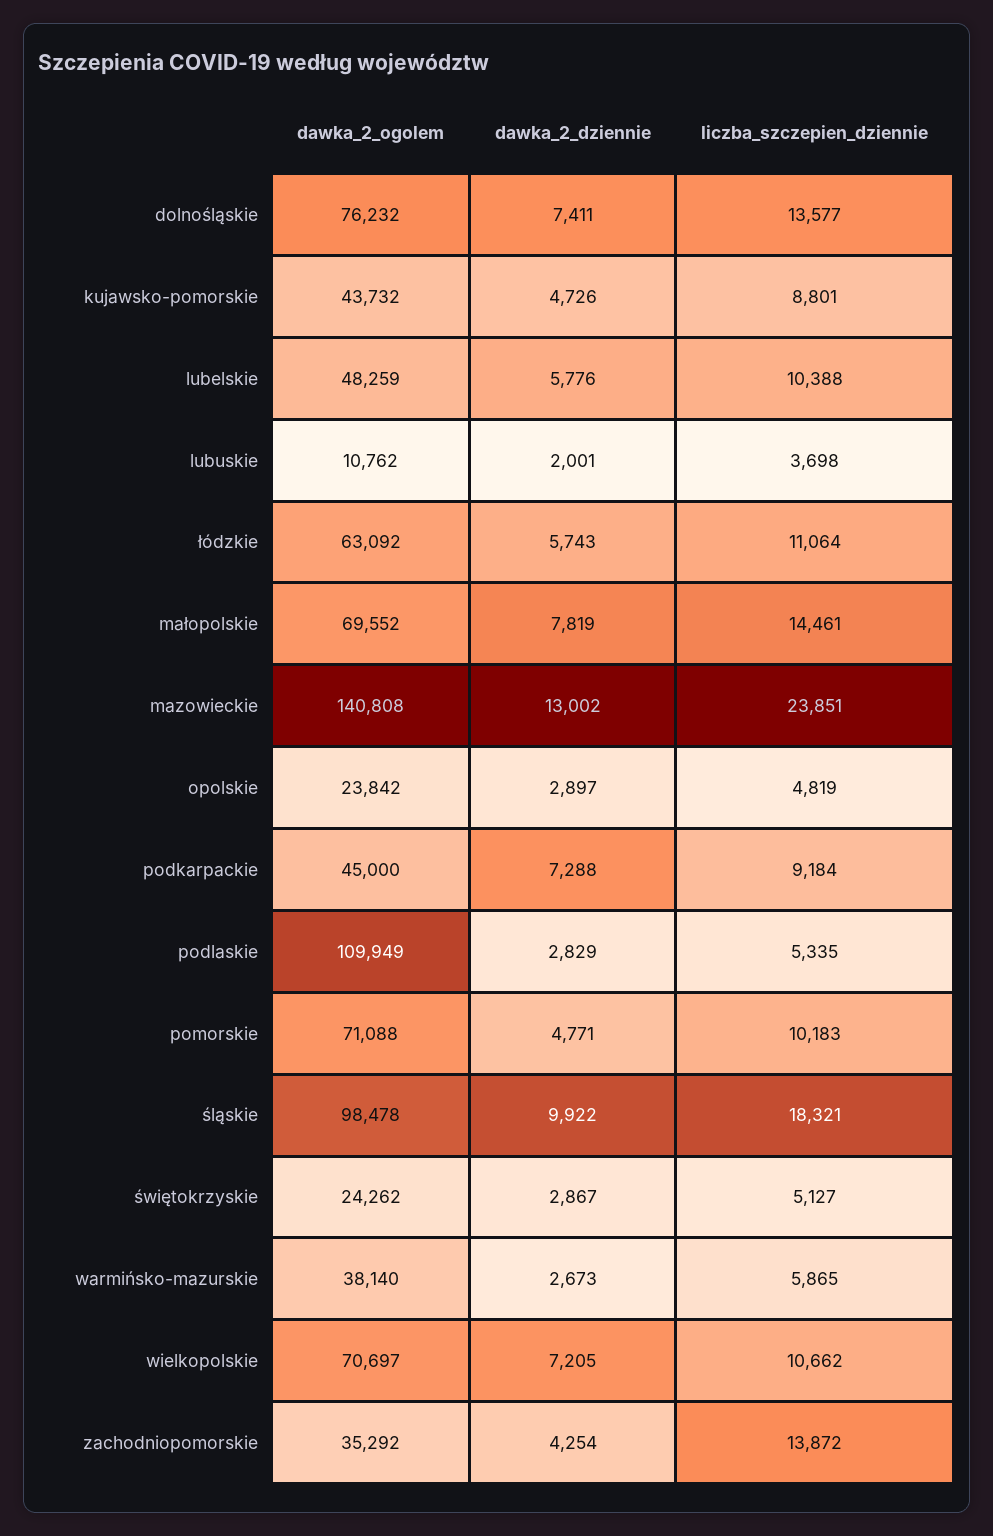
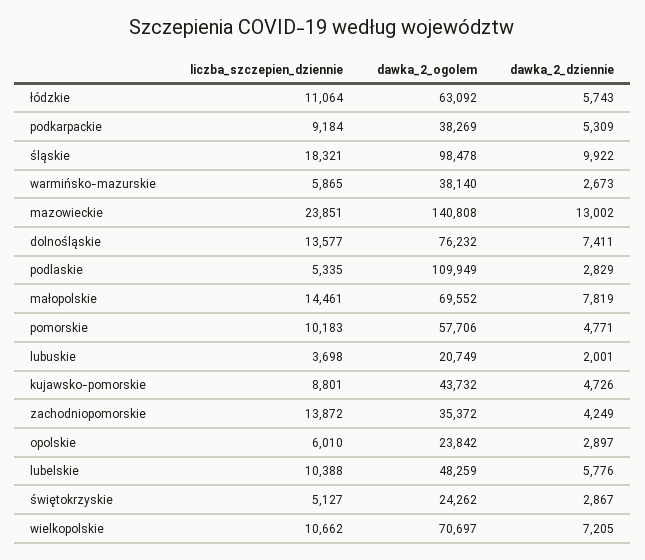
dawka_2_ogolem, lubuskie: 10762 -> 20749
liczba_szczepien_dziennie, opolskie: 4819 -> 6010
dawka_2_ogolem, podkarpackie: 45000 -> 38269
dawka_2_dziennie, podkarpackie: 7288 -> 5309
dawka_2_ogolem, pomorskie: 71088 -> 57706
dawka_2_ogolem, zachodniopomorskie: 35292 -> 35372
dawka_2_dziennie, zachodniopomorskie: 4254 -> 4249

